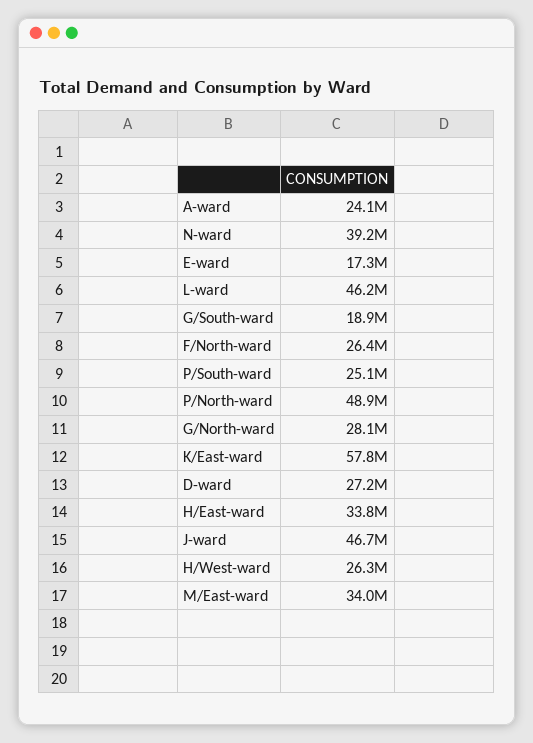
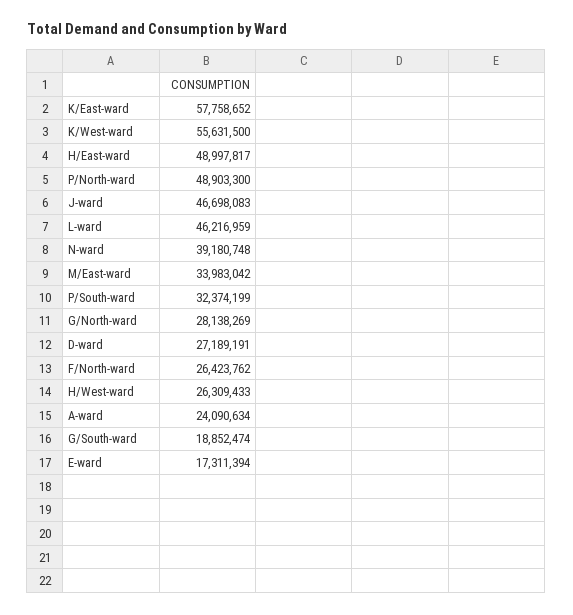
P/South-ward: 25100000 -> 32374199
H/East-ward: 33800000 -> 48997817
K/West-ward: none -> 55631500

